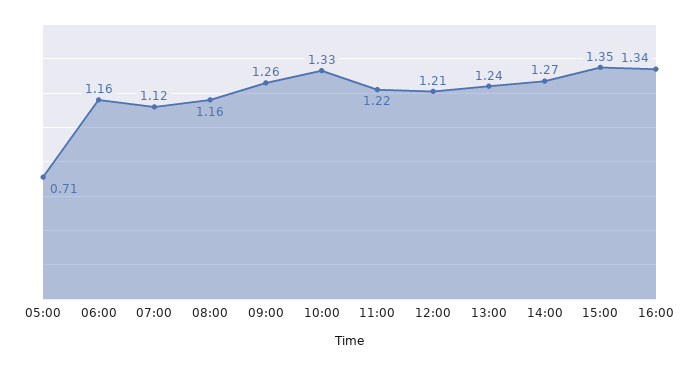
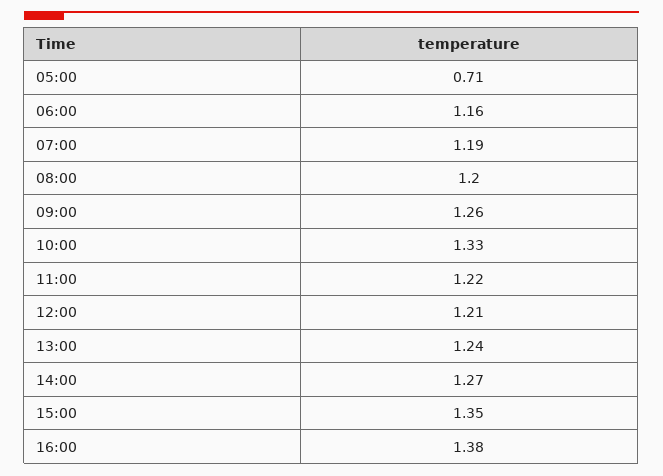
07:00: 1.12 -> 1.19
08:00: 1.16 -> 1.2
16:00: 1.34 -> 1.38

